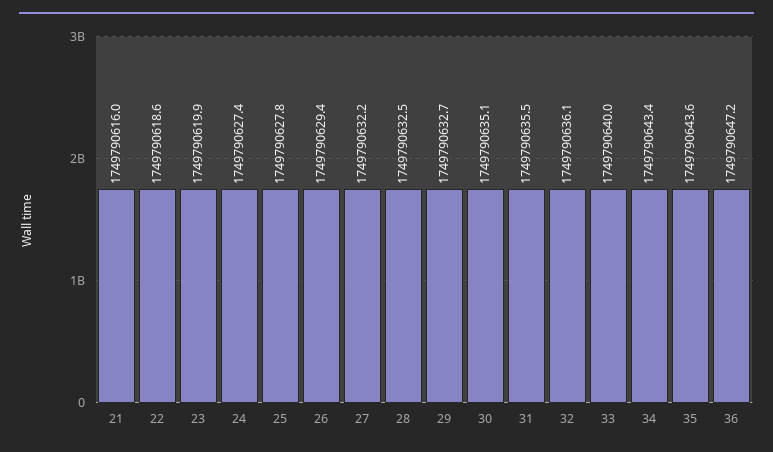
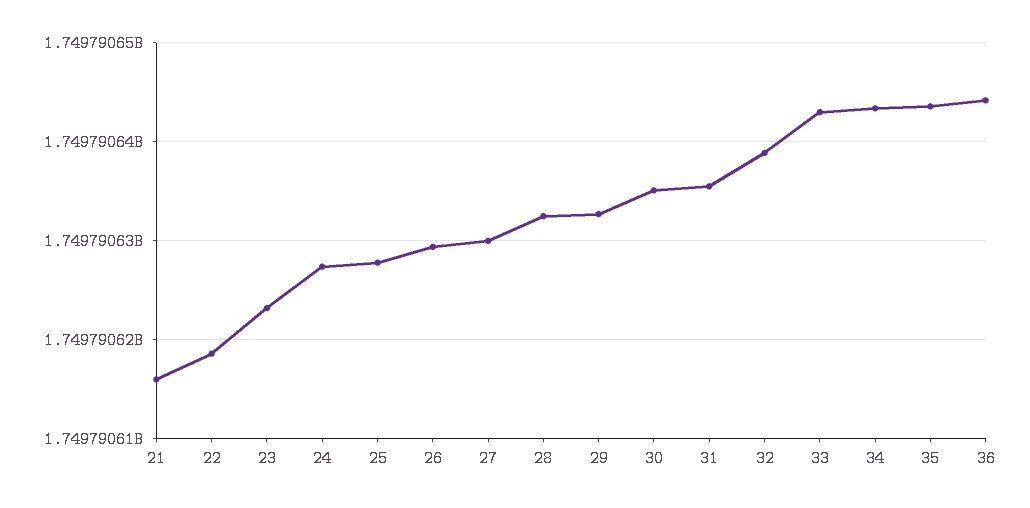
23: 1749790619.9 -> 1749790623
27: 1749790632.2 -> 1749790630
32: 1749790636.1 -> 1749790639
33: 1749790640 -> 1749790643
36: 1749790647.2 -> 1749790644

